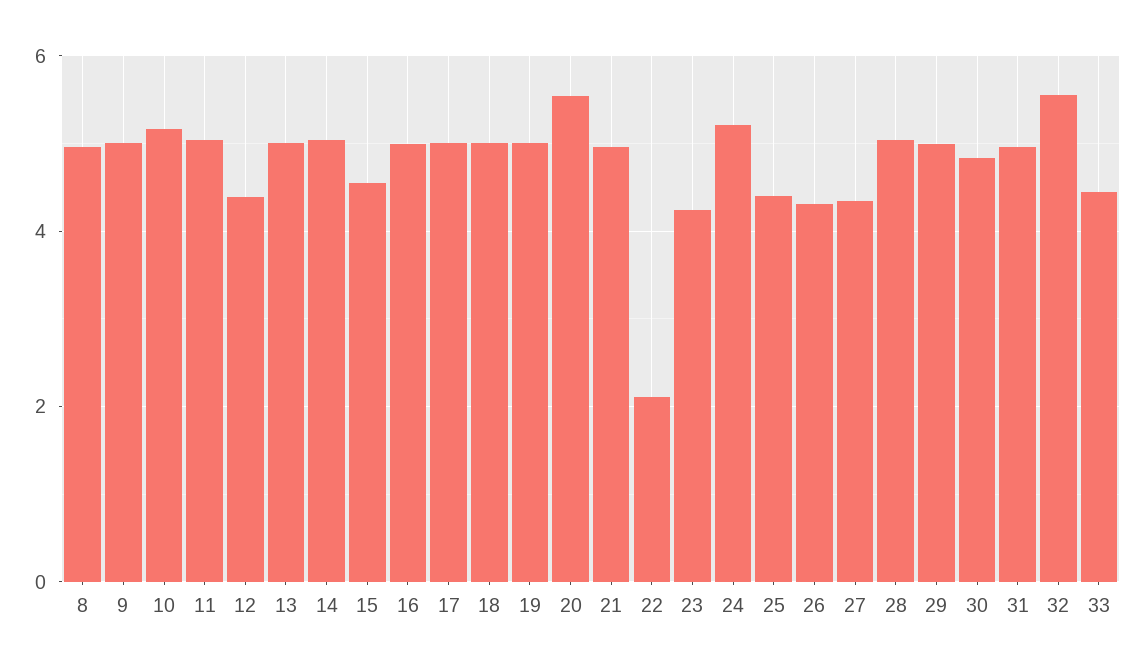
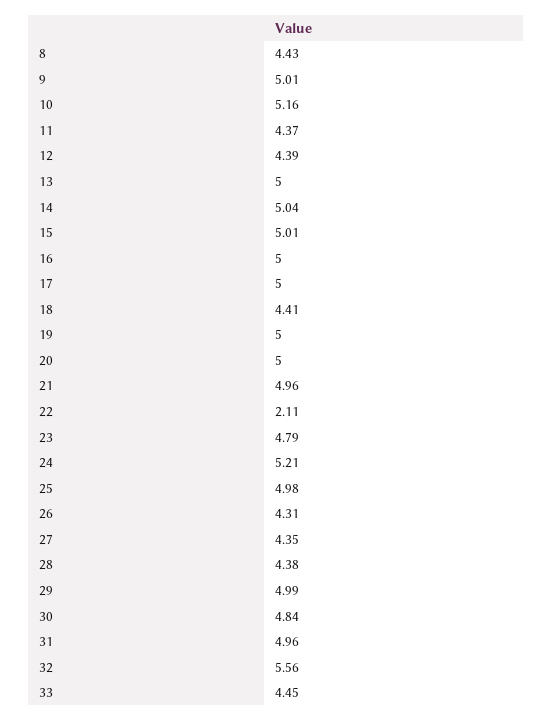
8: 5 -> 4.43
11: 5 -> 4.37
15: 4.6 -> 5.01
18: 5 -> 4.41
20: 5.6 -> 5
23: 4.2 -> 4.79
25: 4.4 -> 4.98
28: 5 -> 4.38

